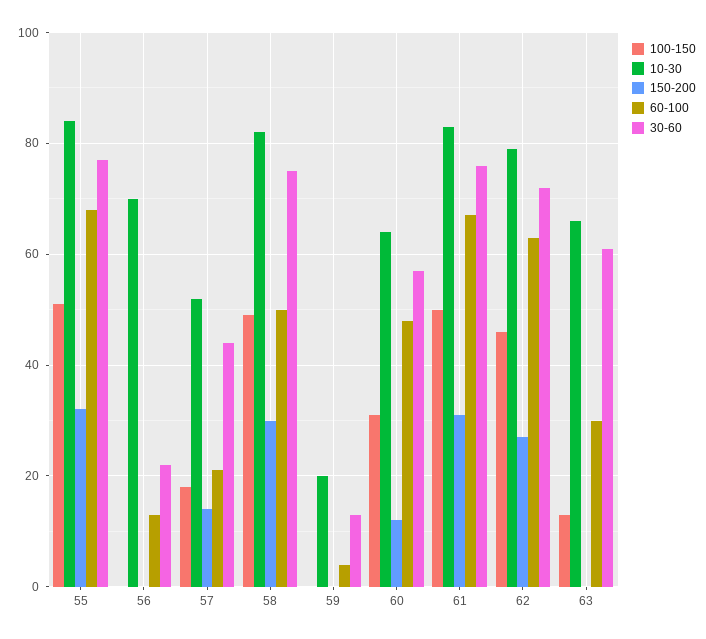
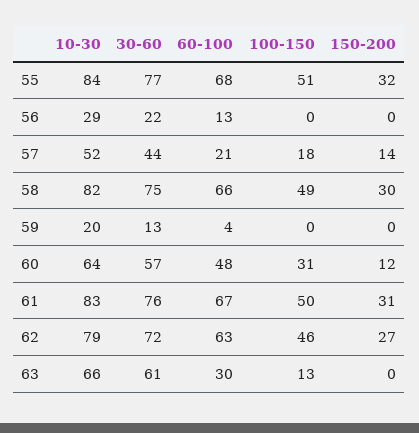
10-30, 56: 70 -> 29
60-100, 58: 50 -> 66

